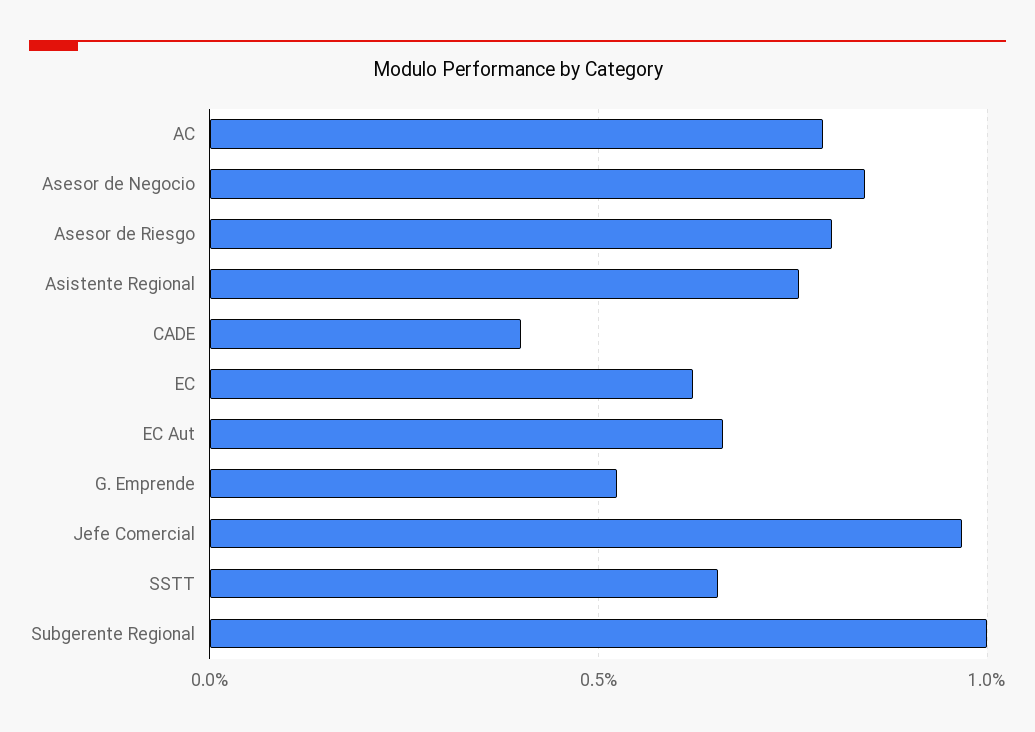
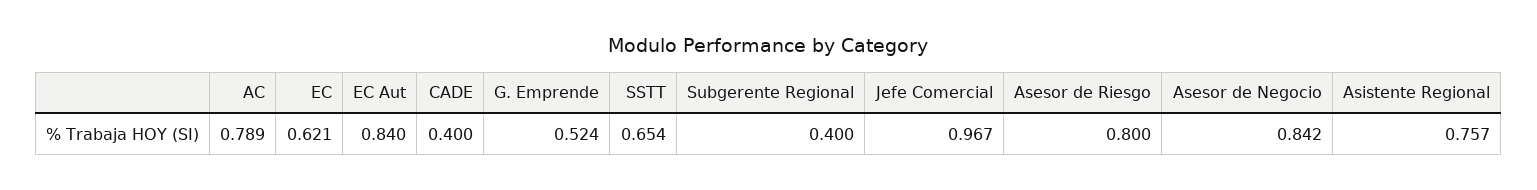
EC Aut: 0.65 -> 0.84
Subgerente Regional: 1 -> 0.4

